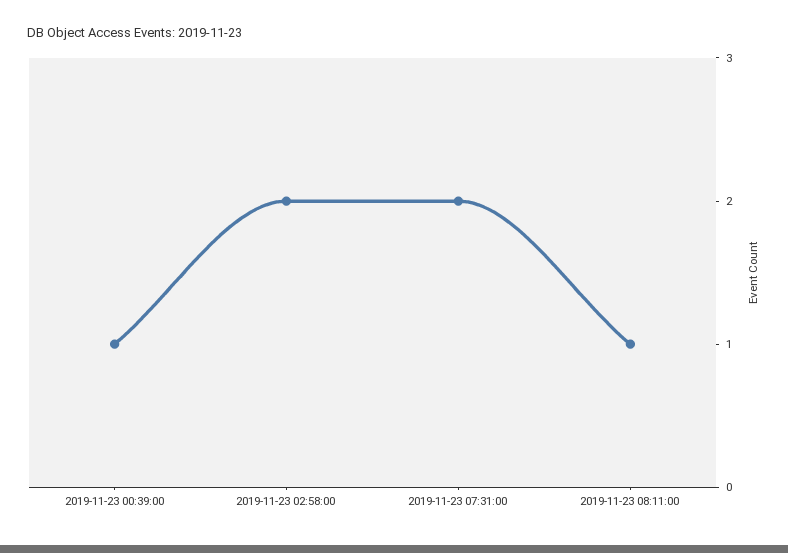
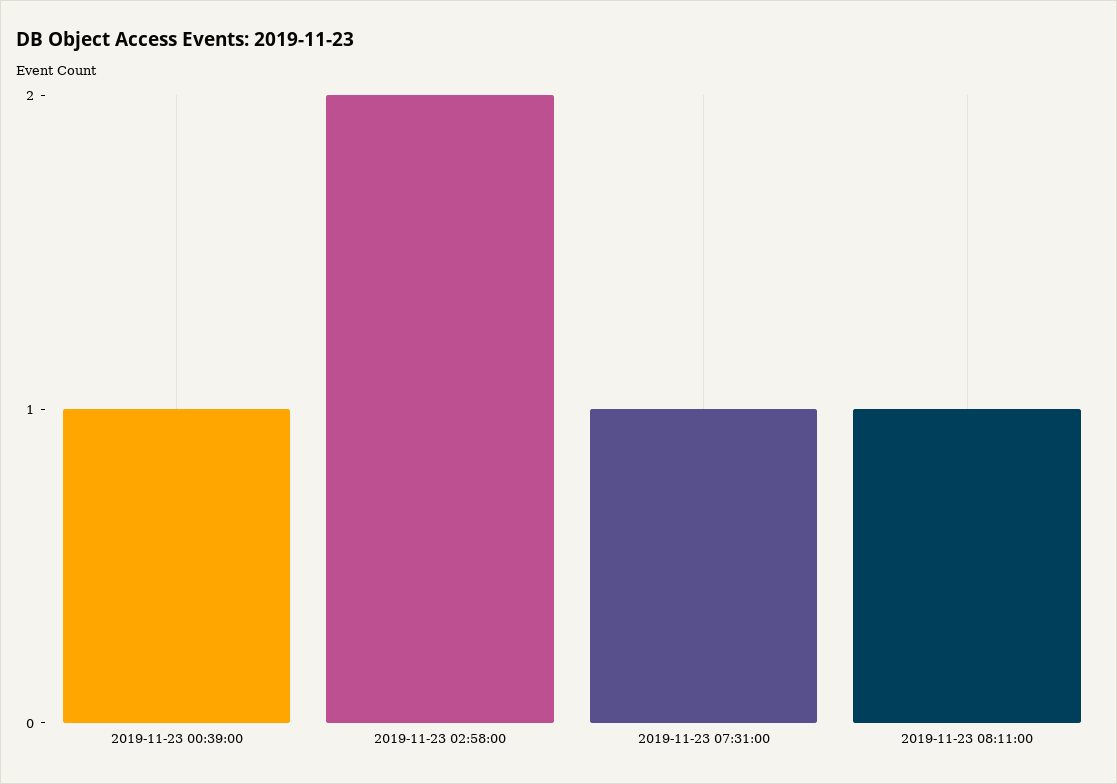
2019-11-23 07:31:00: 2 -> 1

